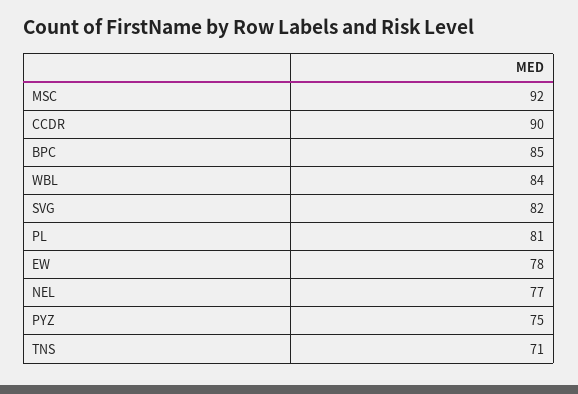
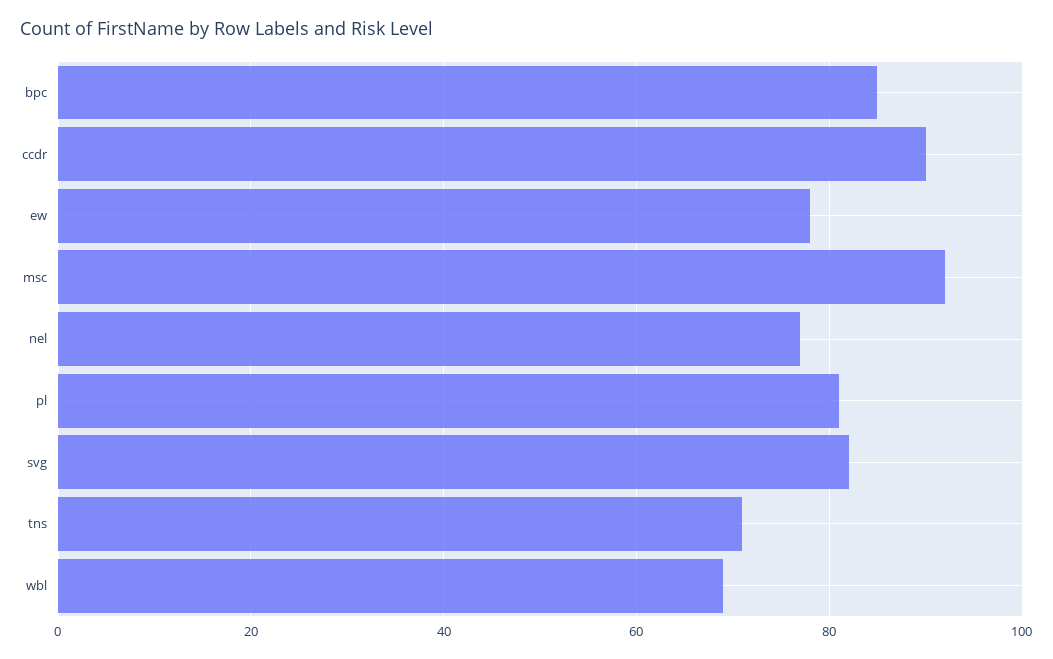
WBL: 84 -> 70
PYZ: 75 -> none

